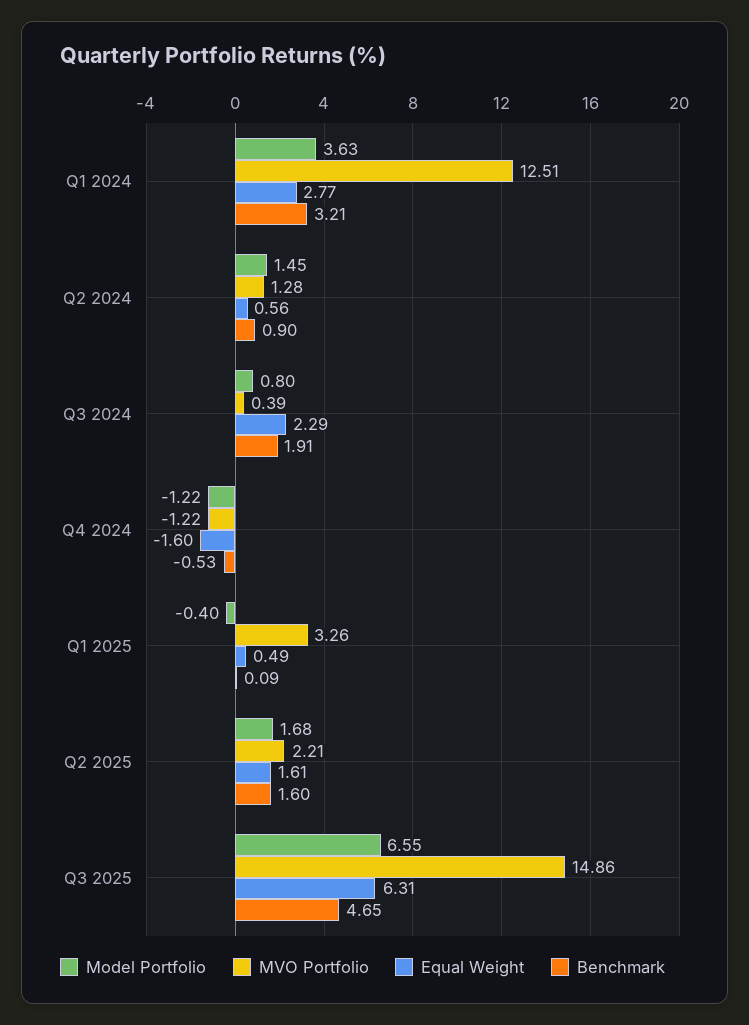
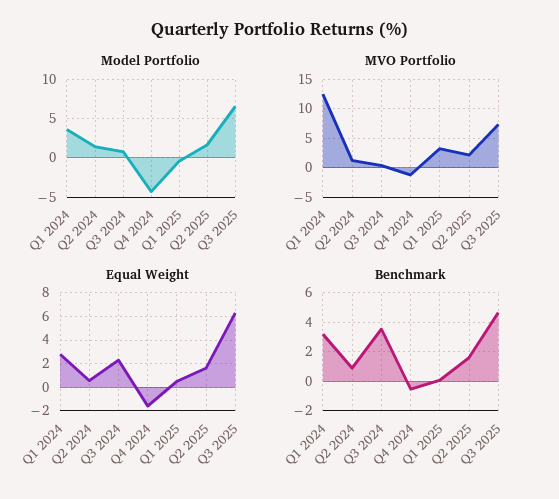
Benchmark, Q3 2024: 1.91 -> 3.5
Model Portfolio, Q4 2024: -1.22 -> -4
MVO Portfolio, Q3 2025: 14.86 -> 7.5

